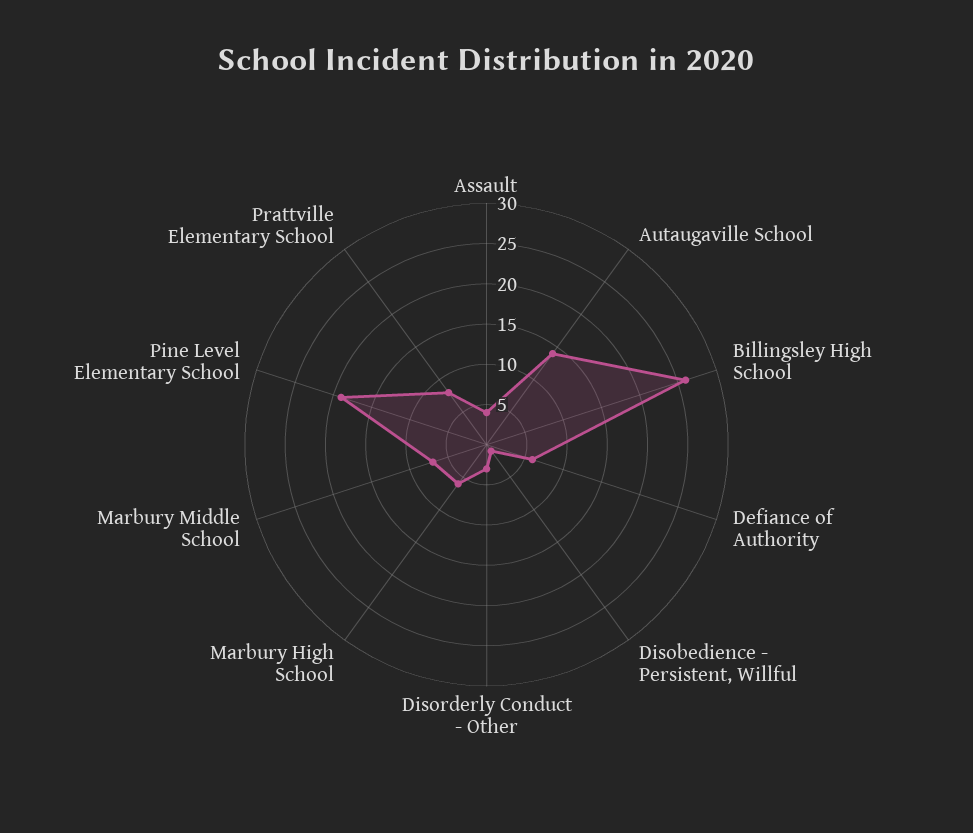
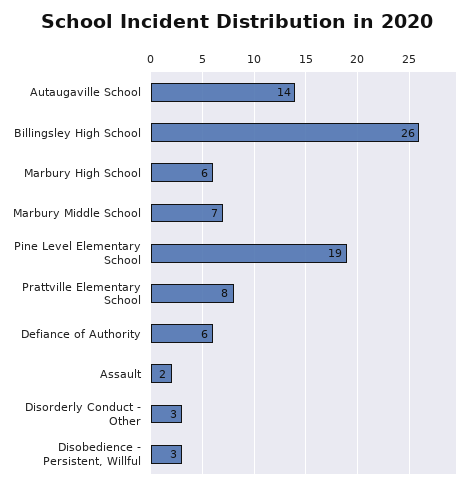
Assault: 4 -> 2
Disobedience - Persistent, Willful: 1 -> 3

